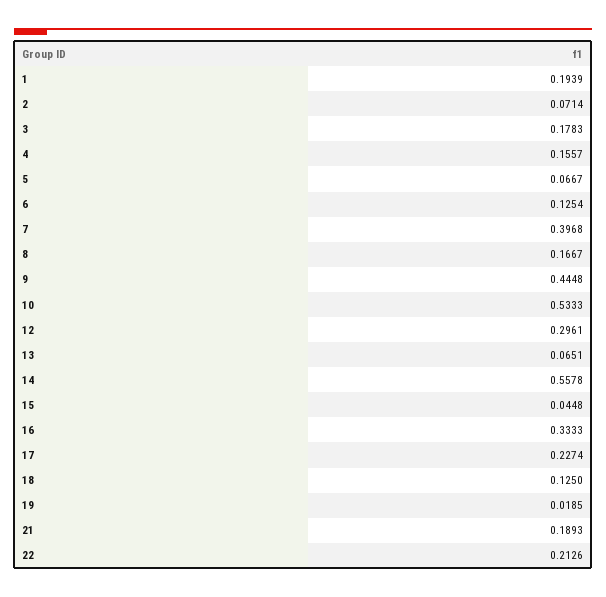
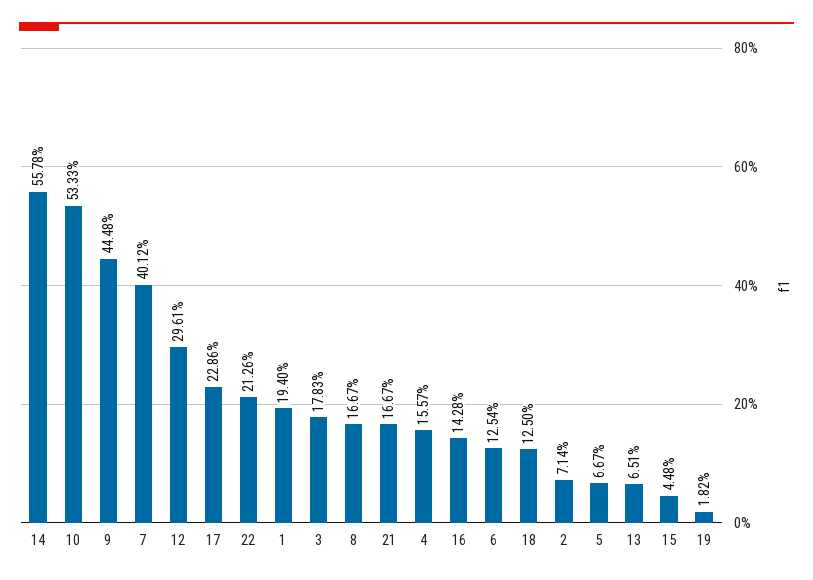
1: 0.1939 -> 0.194
7: 0.3968 -> 0.4012
16: 0.3333 -> 0.1428
17: 0.2274 -> 0.2286
19: 0.0185 -> 0.0182
21: 0.1893 -> 0.1667

